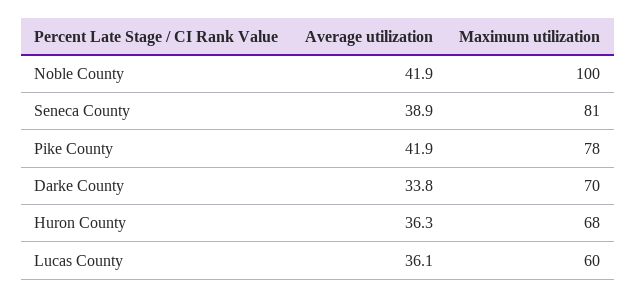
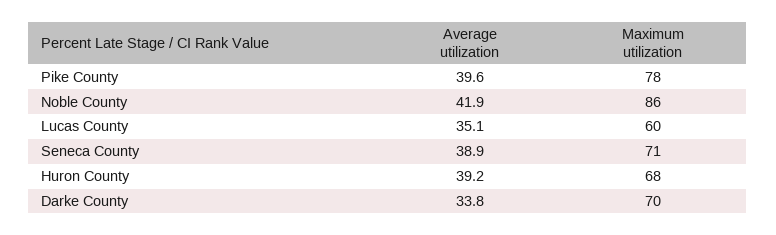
Maximum utilization, Noble County: 100 -> 86
Maximum utilization, Seneca County: 81 -> 71
Average utilization, Pike County: 41.9 -> 39.6
Average utilization, Huron County: 36.3 -> 39.2
Average utilization, Lucas County: 36.1 -> 35.1

